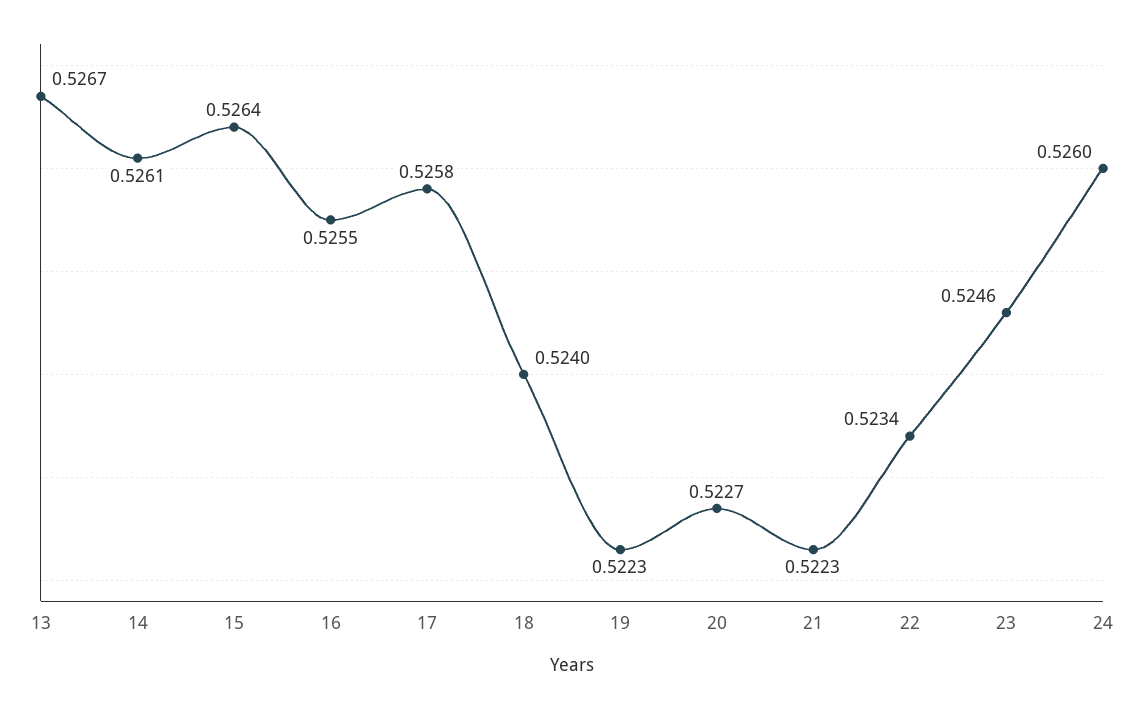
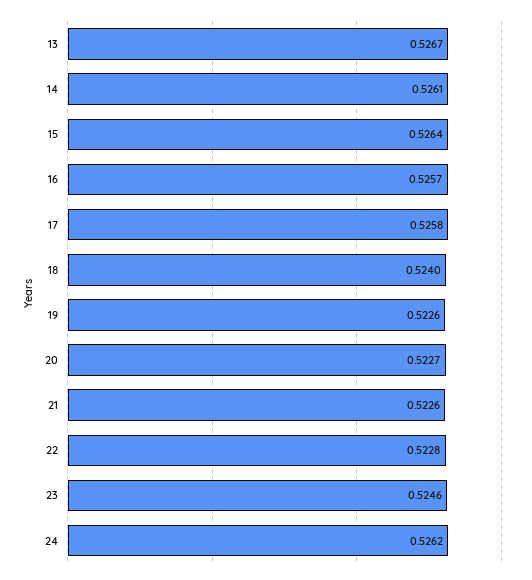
16: 0.5255 -> 0.5257
19: 0.5223 -> 0.5226
21: 0.5223 -> 0.5226
22: 0.5234 -> 0.5228
24: 0.526 -> 0.5262

